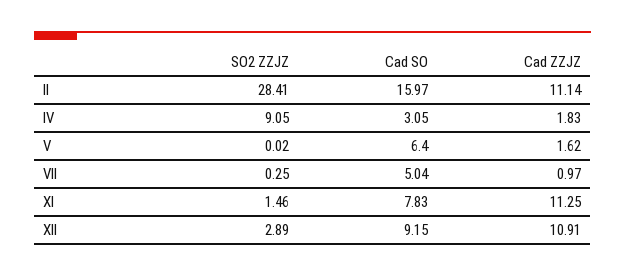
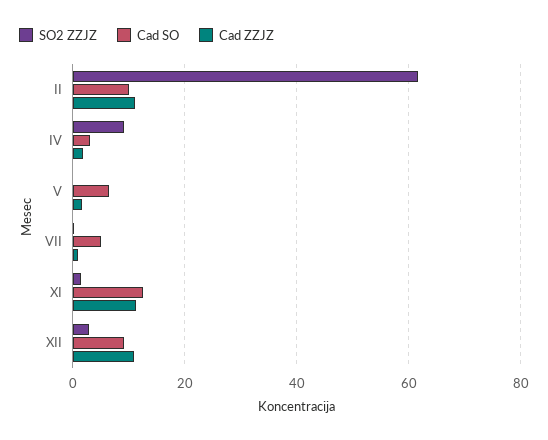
SO2 ZZJZ, II: 28.41 -> 62
Cad SO, II: 15.97 -> 10
Cad SO, XI: 7.83 -> 12

